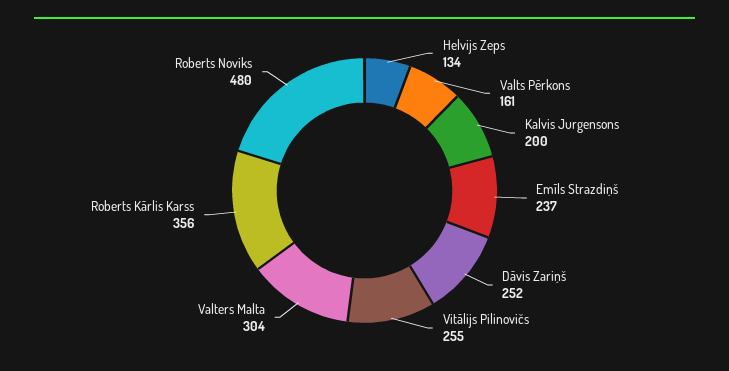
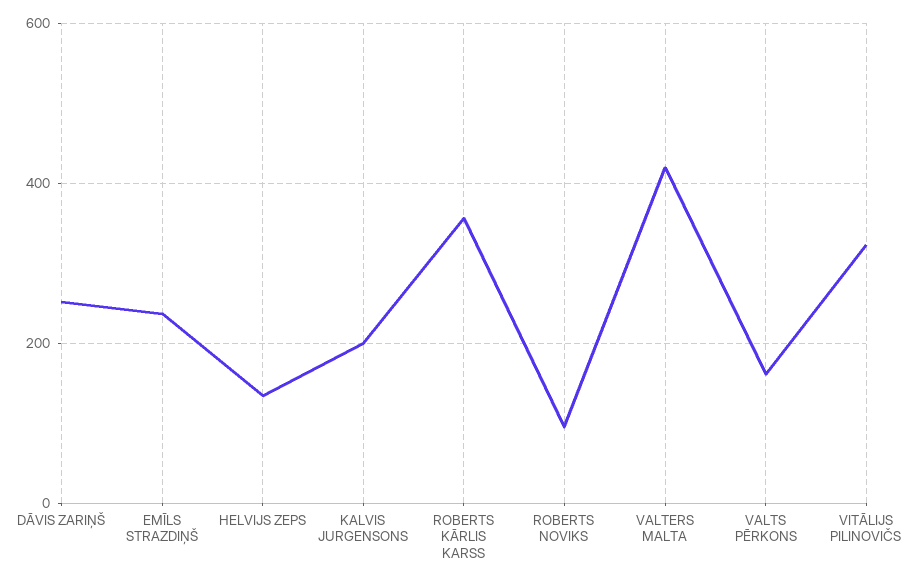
Vitālijs Pilinovičs: 255 -> 320
Valters Malta: 304 -> 420
Roberts Noviks: 480 -> 100

